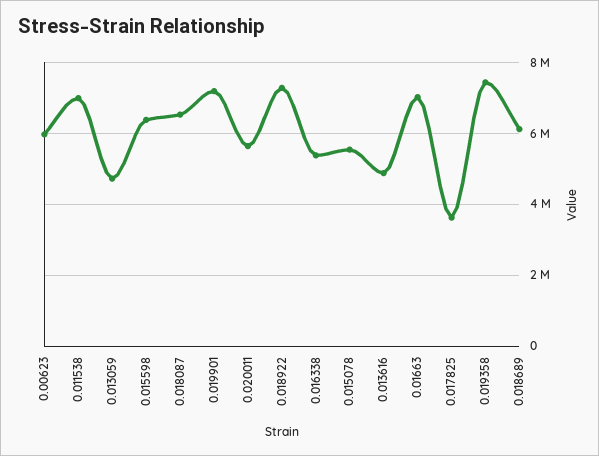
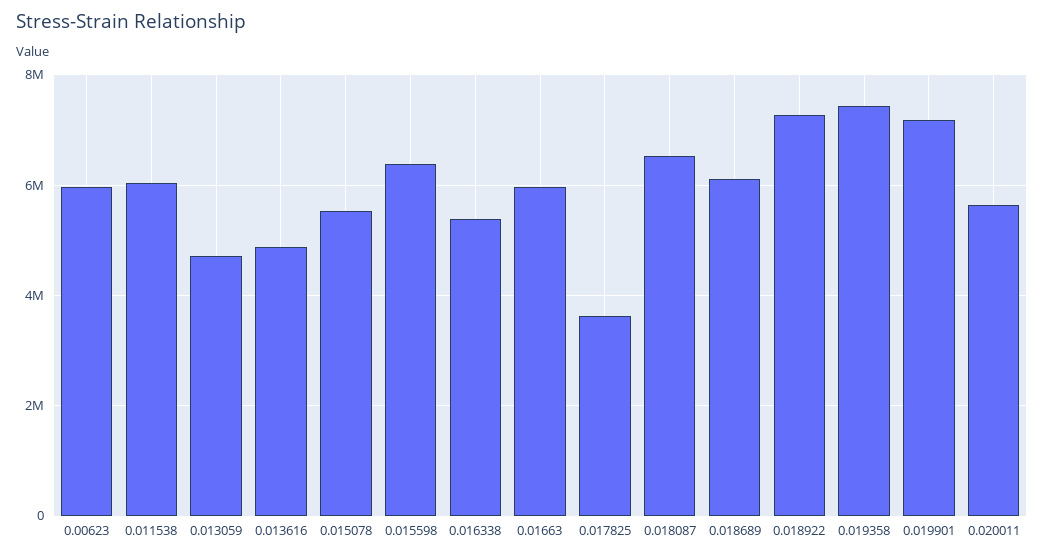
0.011538: 7000000 -> 6000000
0.01663: 7000000 -> 6000000

